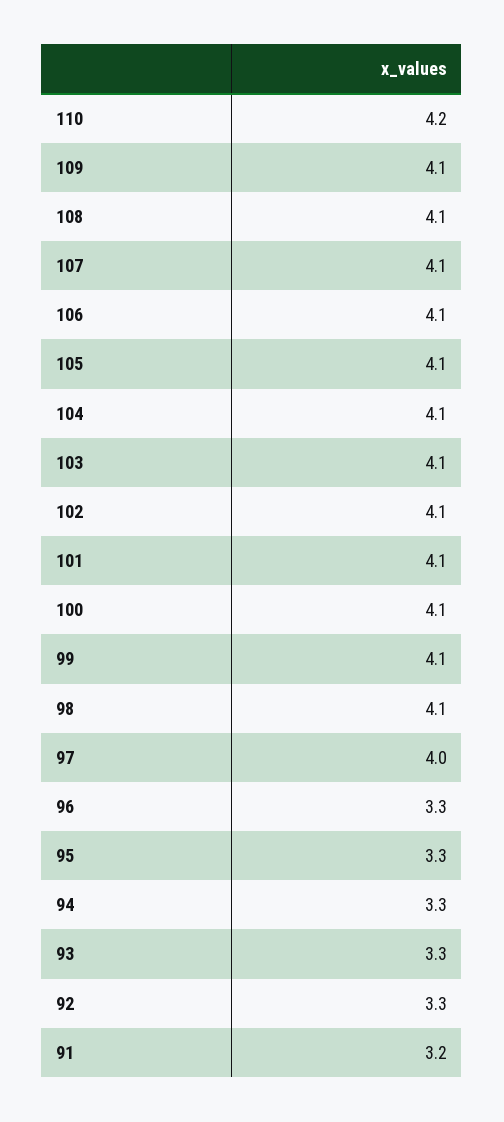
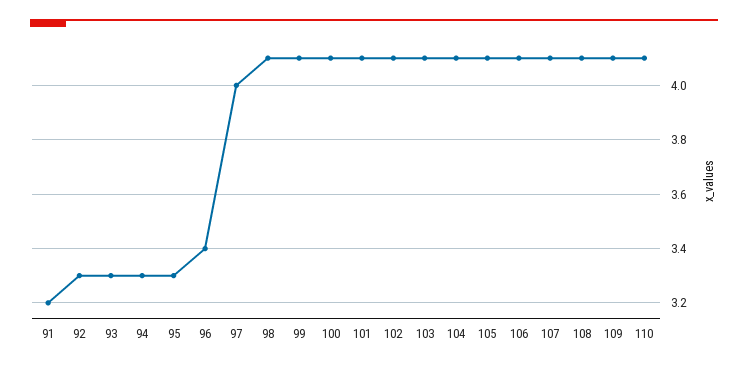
110: 4.2 -> 4.1
96: 3.3 -> 3.4

